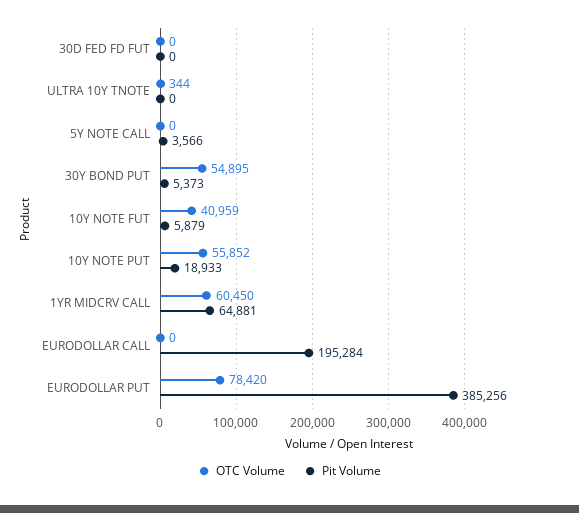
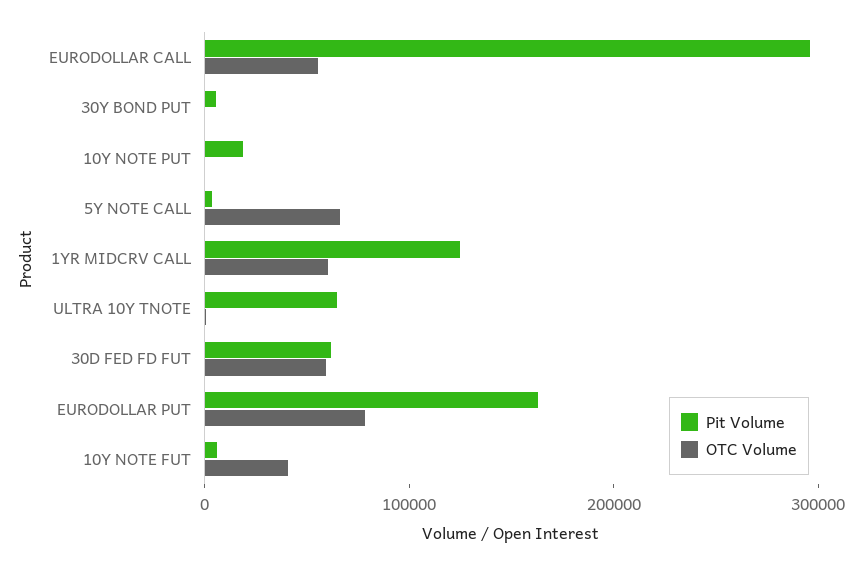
OTC Volume, 30D FED FD FUT: 0 -> 60000
Pit Volume, 30D FED FD FUT: 0 -> 60000
Pit Volume, ULTRA 10Y TNOTE: 0 -> 60000
OTC Volume, 5Y NOTE CALL: 0 -> 60000
OTC Volume, 30Y BOND PUT: 54895 -> 0
OTC Volume, 10Y NOTE PUT: 55852 -> 0
Pit Volume, 1YR MIDCRV CALL: 64881 -> 120000
OTC Volume, EURODOLLAR CALL: 0 -> 60000
Pit Volume, EURODOLLAR CALL: 195284 -> 300000
Pit Volume, EURODOLLAR PUT: 385256 -> 160000

